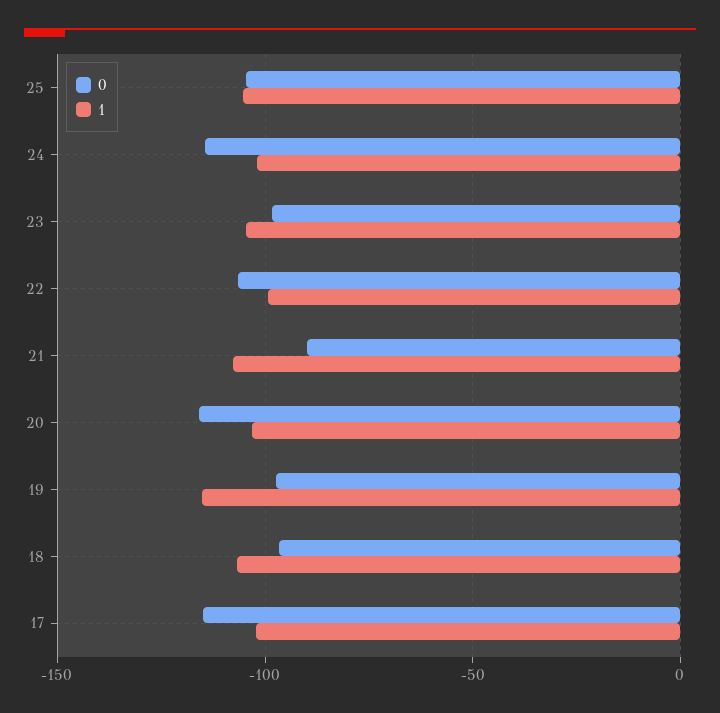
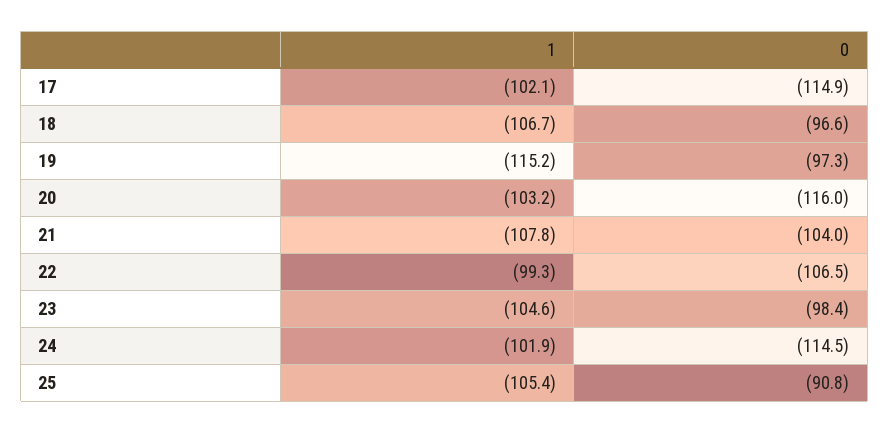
0, 25: -105 -> -90.8
0, 21: -90 -> -104

